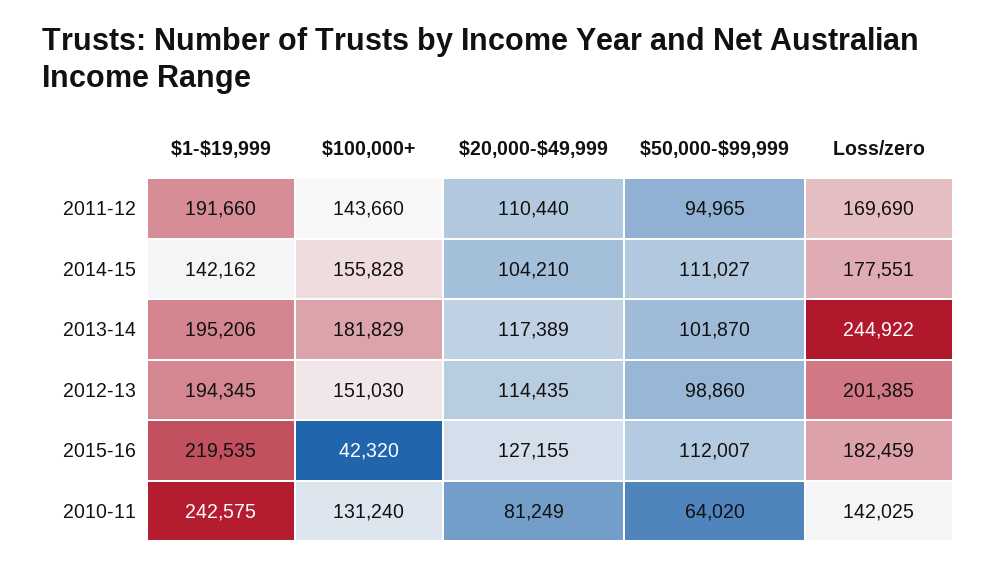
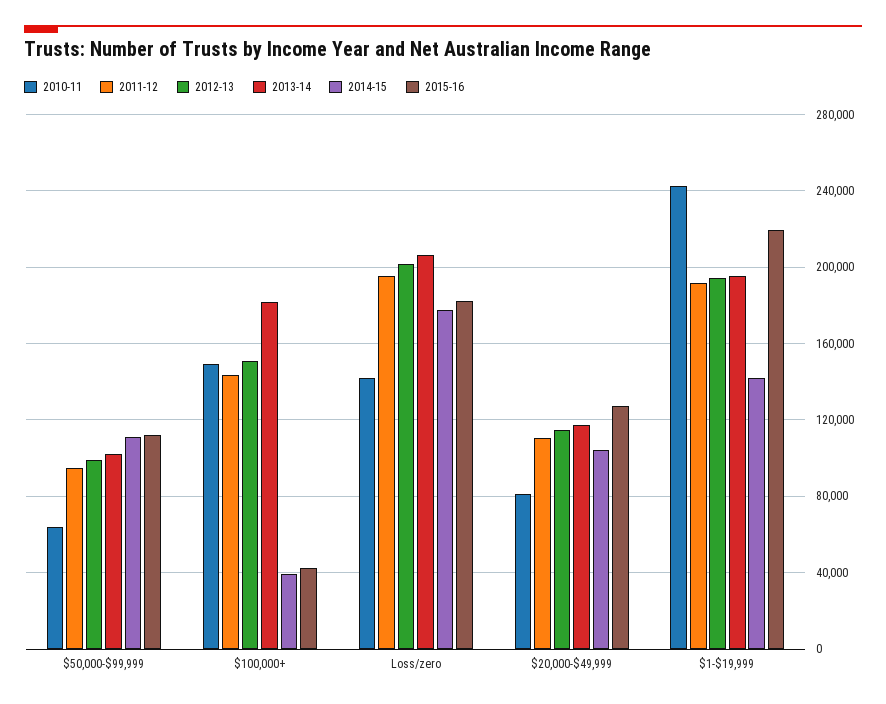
2011-12, Loss/zero: 169690 -> 195000
2014-15, $100,000+: 155828 -> 40000
2013-14, Loss/zero: 244922 -> 205000
2010-11, $100,000+: 131240 -> 150000

